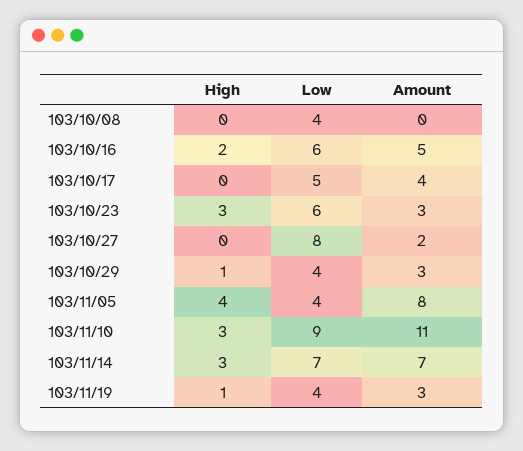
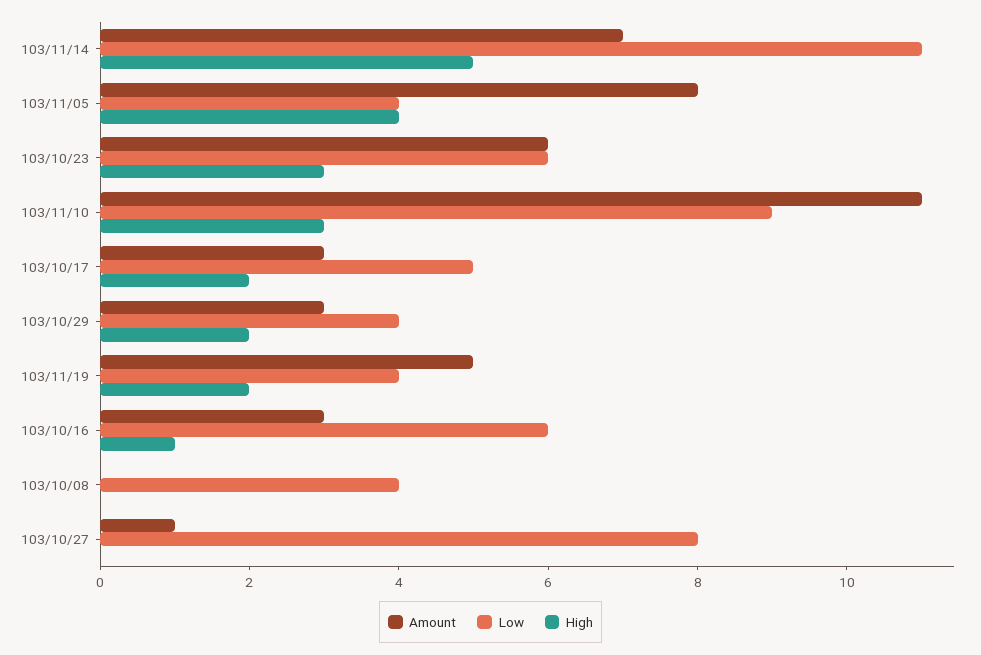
High, 103/10/16: 2 -> 1
Amount, 103/10/16: 5 -> 3
High, 103/10/17: 0 -> 2
Amount, 103/10/17: 4 -> 3
Amount, 103/10/23: 3 -> 6
Amount, 103/10/27: 2 -> 1
High, 103/10/29: 1 -> 2
High, 103/11/14: 3 -> 5
Low, 103/11/14: 7 -> 11
High, 103/11/19: 1 -> 2
Amount, 103/11/19: 3 -> 5

